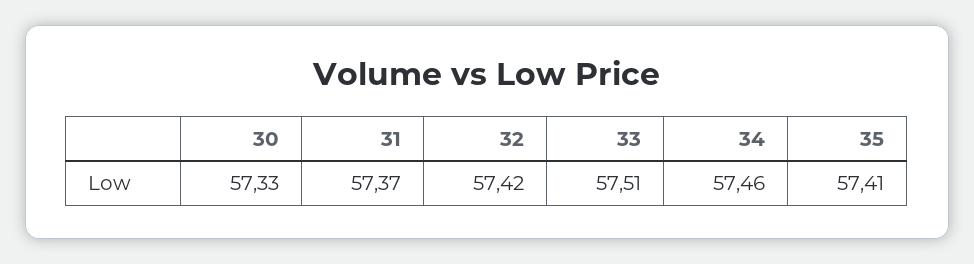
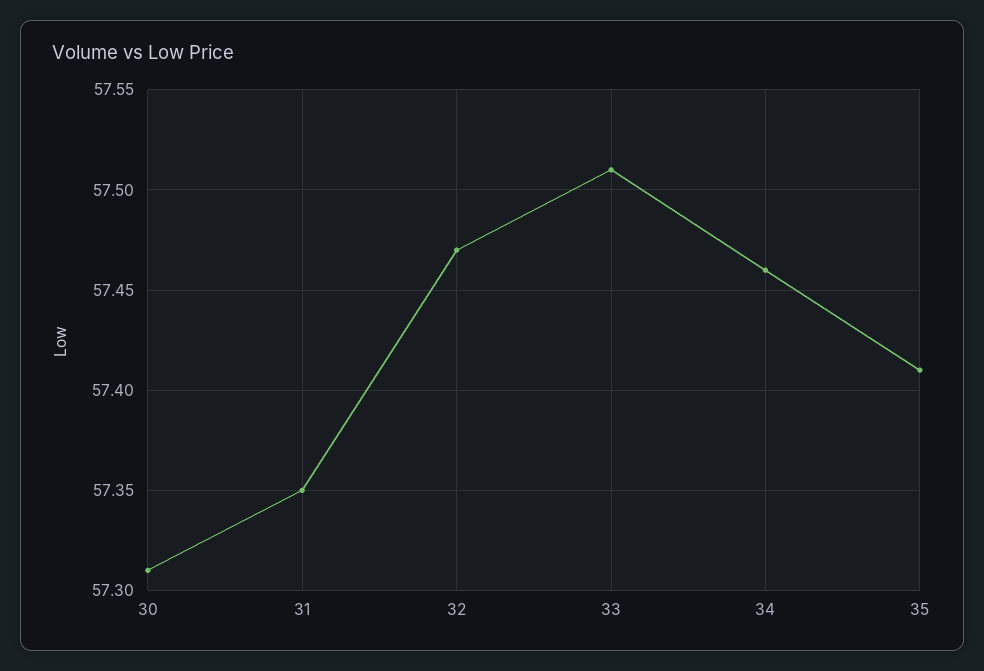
30: 57.33 -> 57.31
31: 57.37 -> 57.35
32: 57.42 -> 57.47

